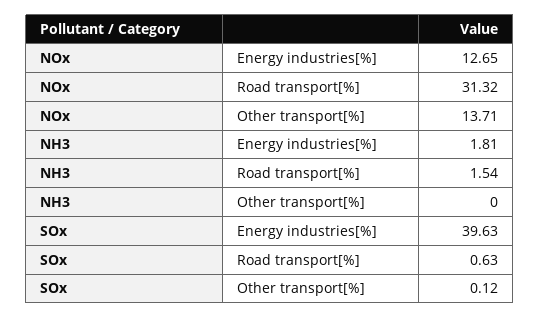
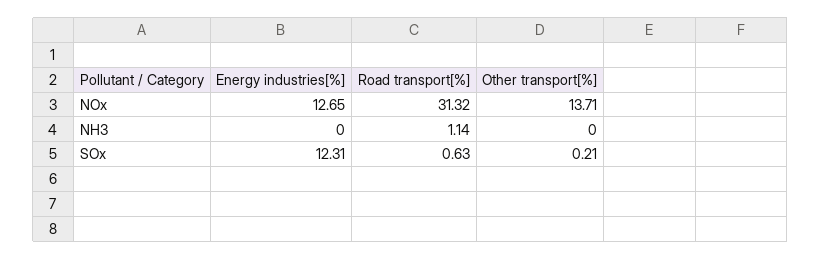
NH3, Energy industries[%]: 1.81 -> 0
NH3, Road transport[%]: 1.54 -> 1.14
SOx, Energy industries[%]: 39.63 -> 12.31
SOx, Other transport[%]: 0.12 -> 0.21

